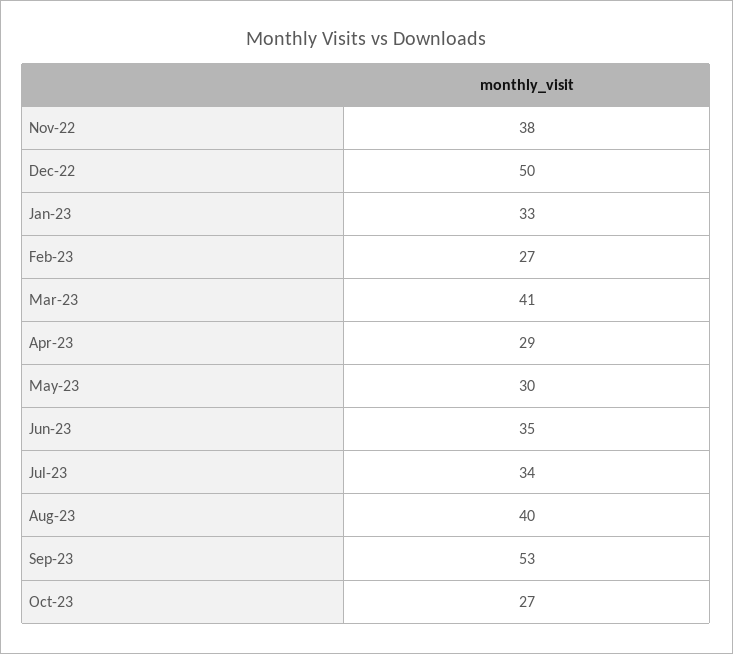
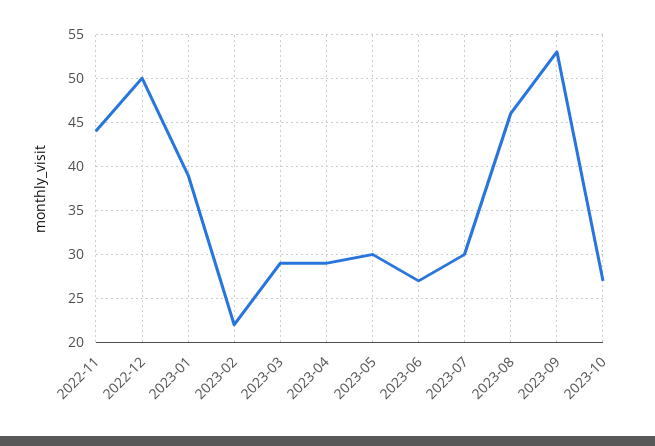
Nov-22: 38 -> 44
Jan-23: 33 -> 39
Feb-23: 27 -> 22
Mar-23: 41 -> 29
Jun-23: 35 -> 27
Jul-23: 34 -> 30
Aug-23: 40 -> 46

